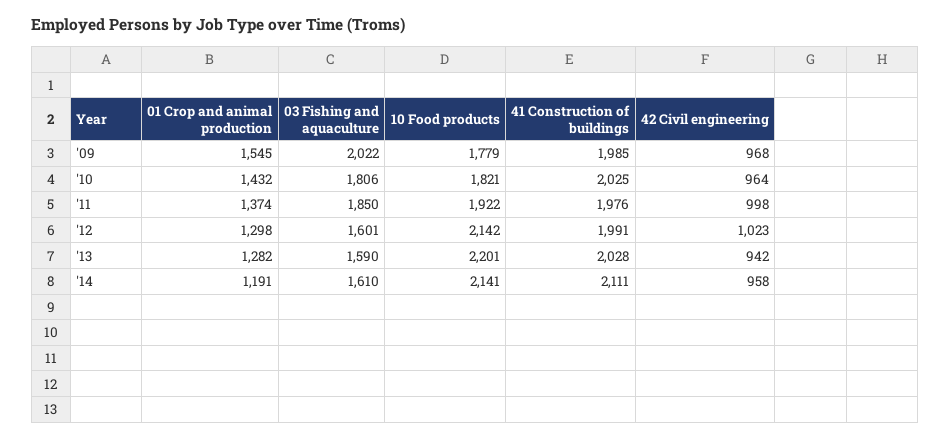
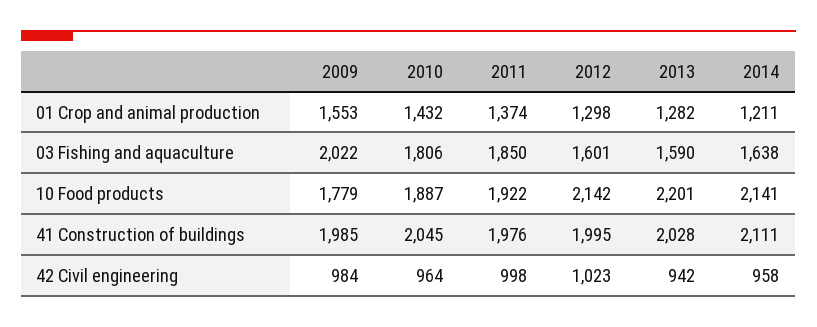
01 Crop and animal production, '09: 1545 -> 1553
42 Civil engineering, '09: 968 -> 984
10 Food products, '10: 1821 -> 1887
41 Construction of buildings, '10: 2025 -> 2045
41 Construction of buildings, '12: 1991 -> 1995
01 Crop and animal production, '14: 1191 -> 1211
03 Fishing and aquaculture, '14: 1610 -> 1638

